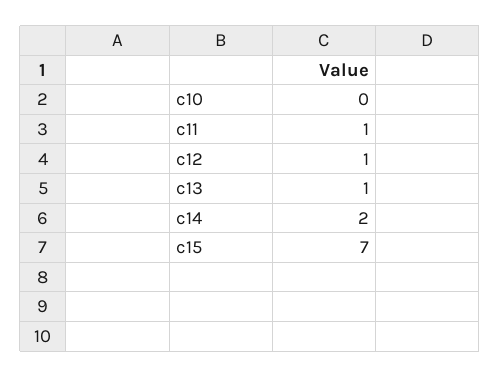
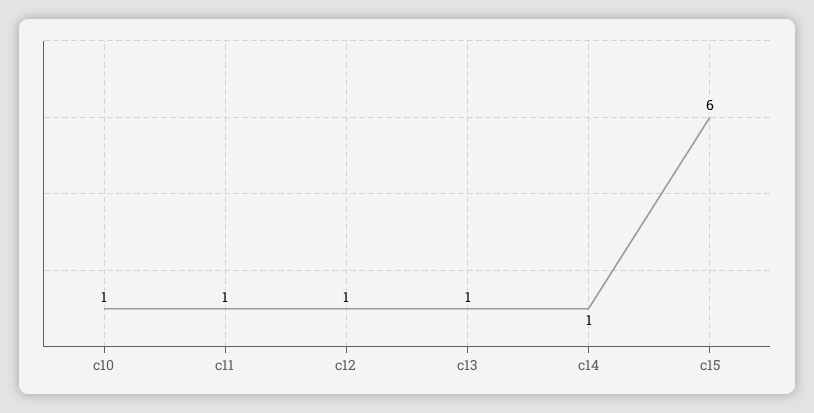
c10: 0 -> 1
c14: 2 -> 1
c15: 7 -> 6

